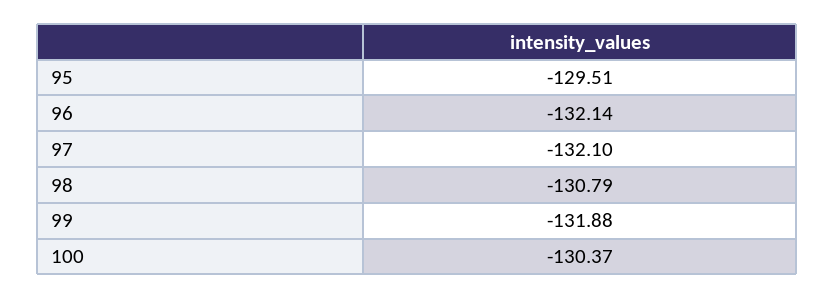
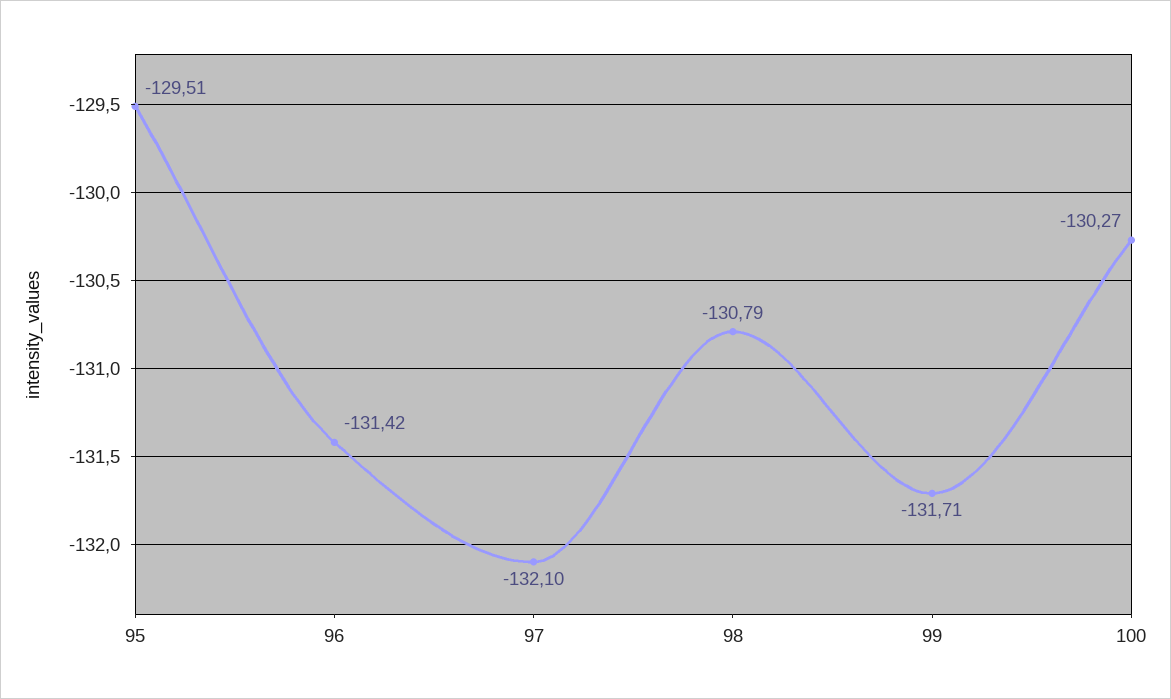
96: -132.14 -> -131.42
99: -131.88 -> -131.71
100: -130.37 -> -130.27

